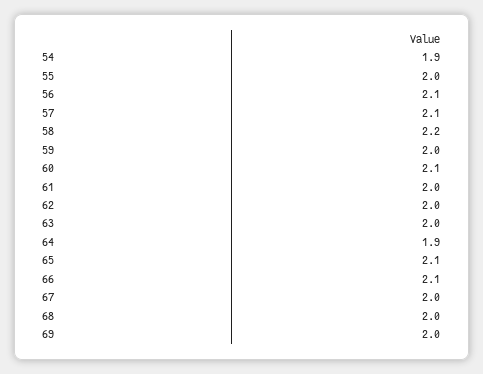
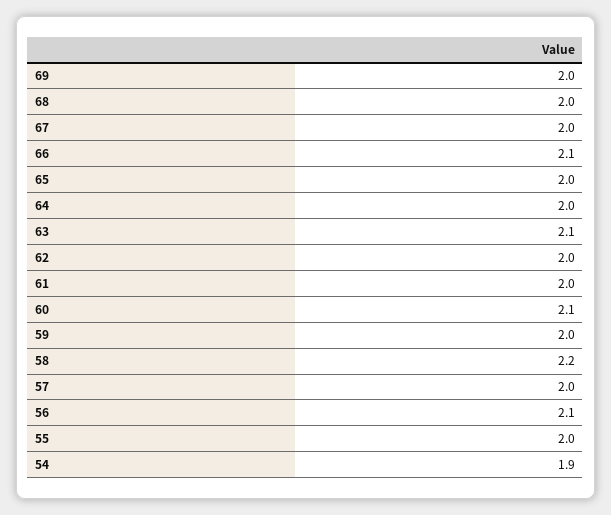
57: 2.1 -> 2
63: 2 -> 2.1
64: 1.9 -> 2
65: 2.1 -> 2

